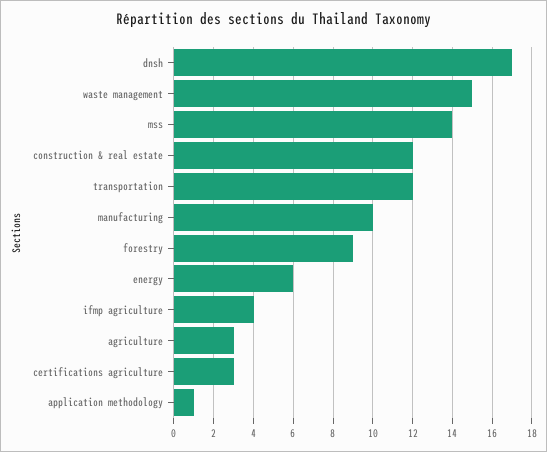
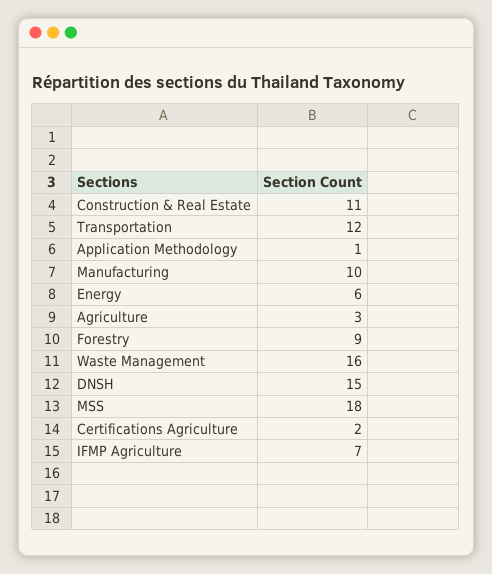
dnsh: 17 -> 15
waste management: 15 -> 16
mss: 14 -> 18
construction & real estate: 12 -> 11
ifmp agriculture: 4 -> 7
certifications agriculture: 3 -> 2

